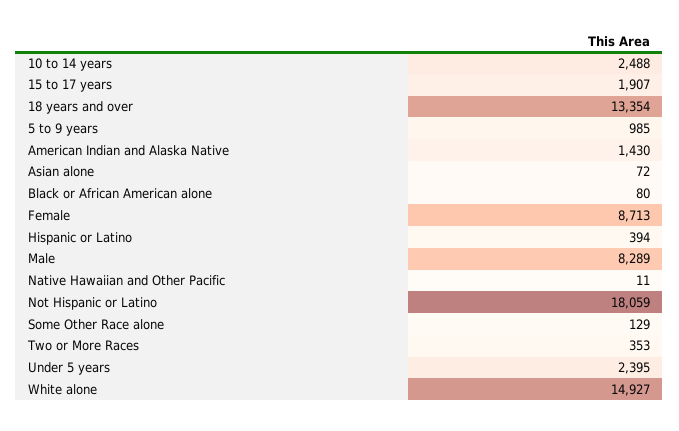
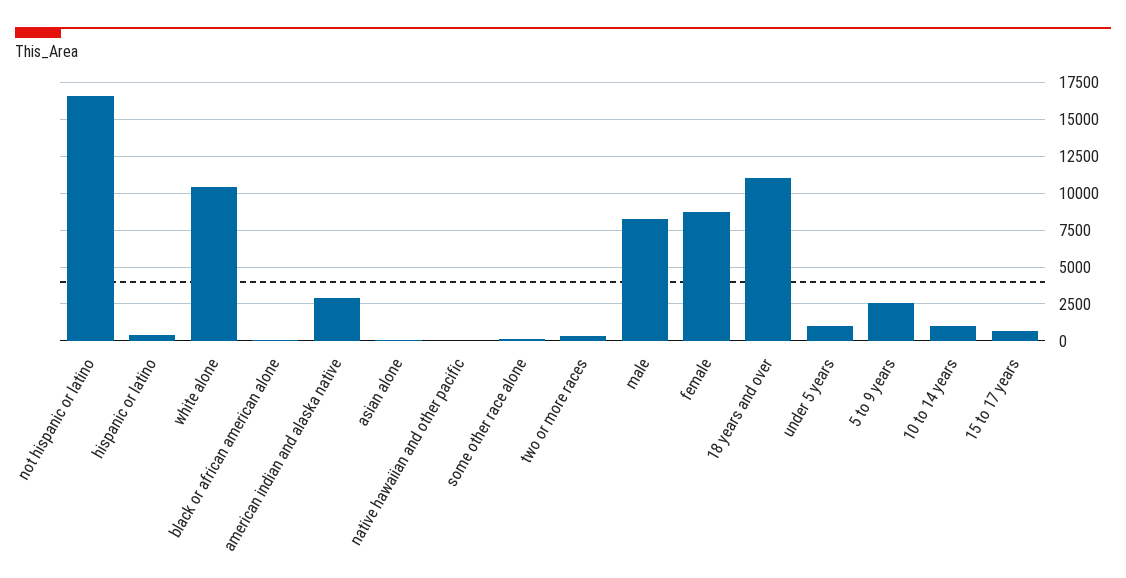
10 to 14 years: 2488 -> 1000
15 to 17 years: 1907 -> 500
18 years and over: 13354 -> 11000
5 to 9 years: 985 -> 2500
American Indian and Alaska Native: 1430 -> 3000
Not Hispanic or Latino: 18059 -> 16500
Under 5 years: 2395 -> 1000
White alone: 14927 -> 10500

